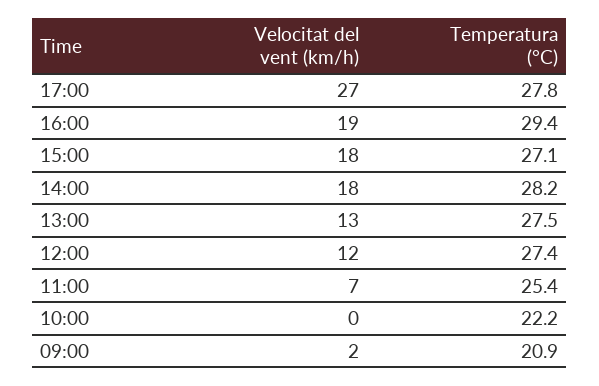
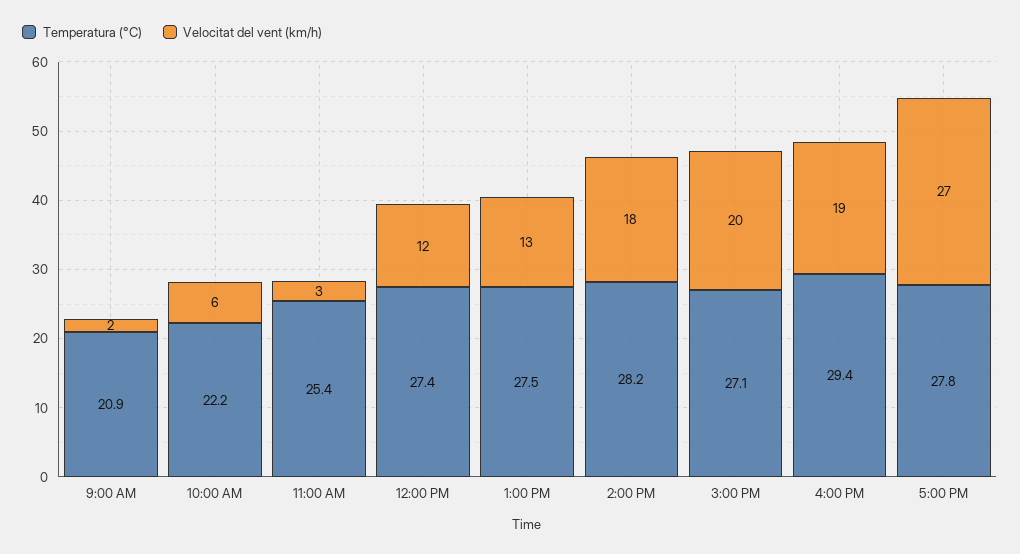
Velocitat del vent (km/h), 15:00: 18 -> 20
Velocitat del vent (km/h), 11:00: 7 -> 3
Velocitat del vent (km/h), 10:00: 0 -> 6

